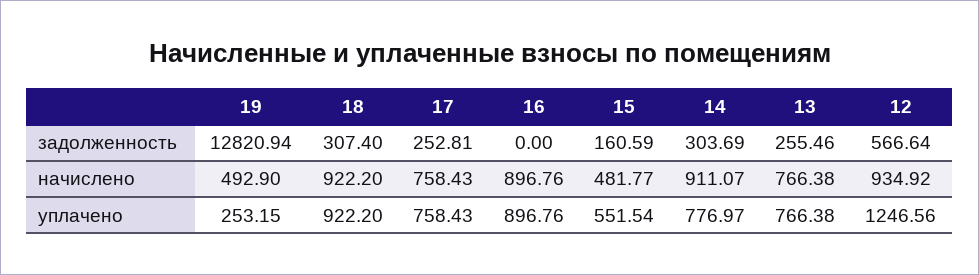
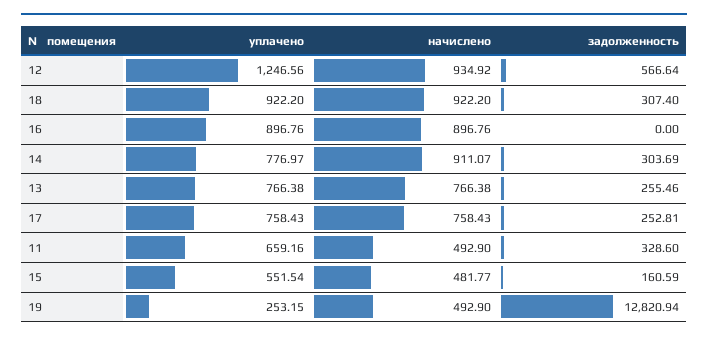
11, уплачено: none -> 659.16
11, начислено: none -> 492.9
11, задолженность: none -> 328.6

